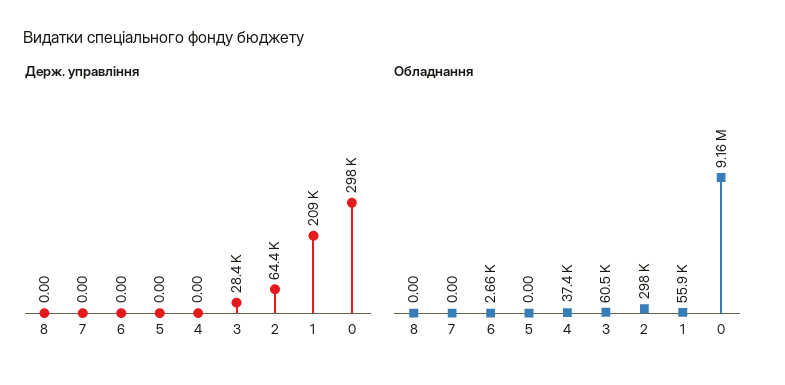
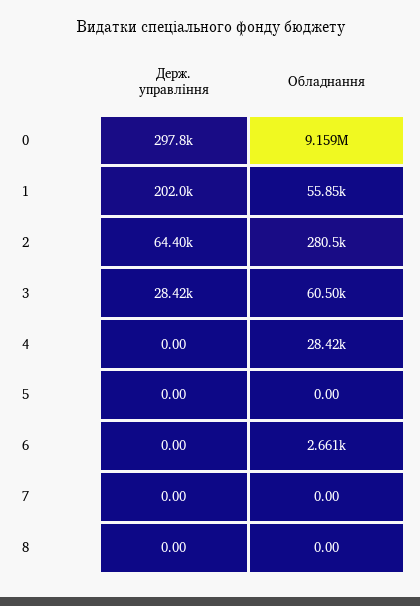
Держ. управління, 1: 209000 -> 202000
Обладнання, 4: 37400 -> 28420
Обладнання, 2: 298000 -> 280500

